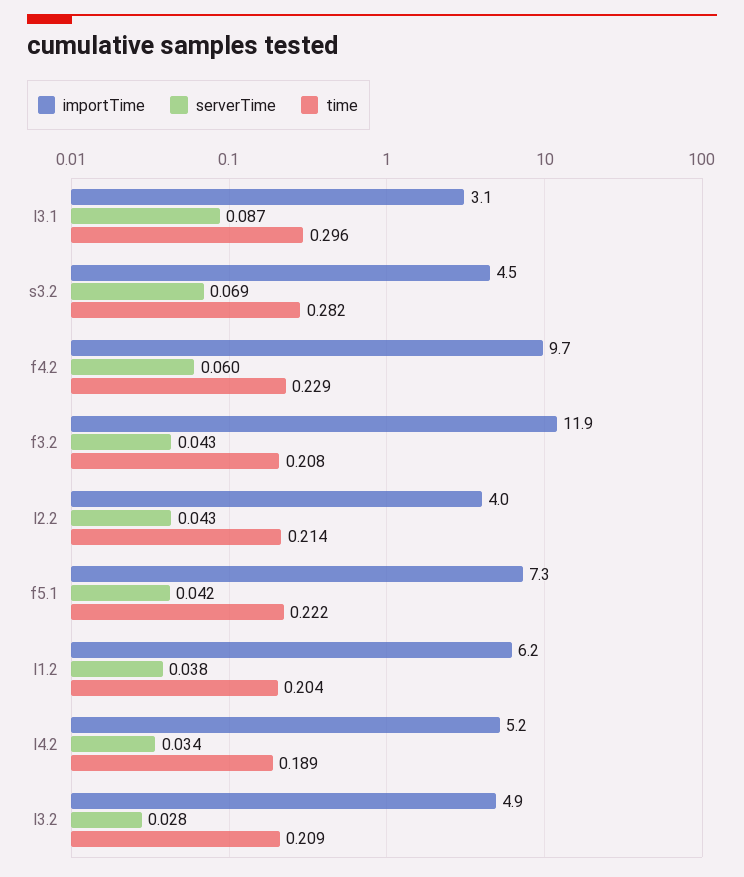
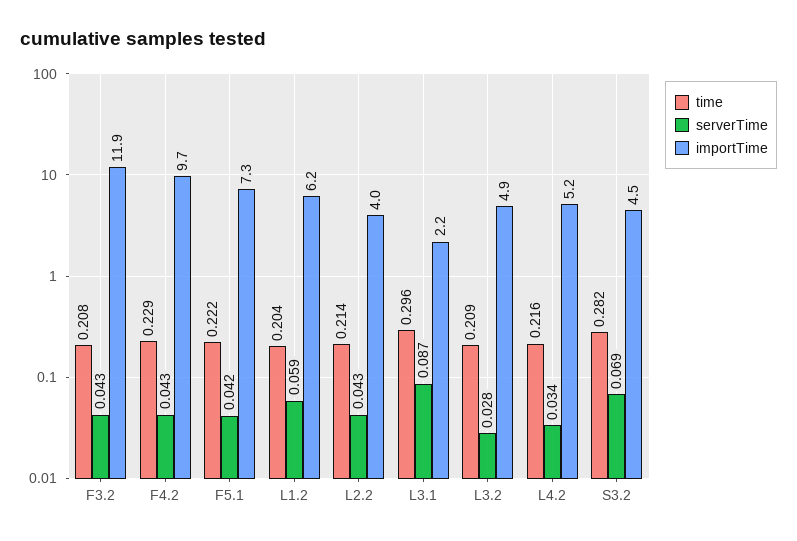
importTime, l3.1: 3.1 -> 2.2
serverTime, f4.2: 0.06 -> 0.043
serverTime, l1.2: 0.038 -> 0.059
time, l4.2: 0.189 -> 0.216

